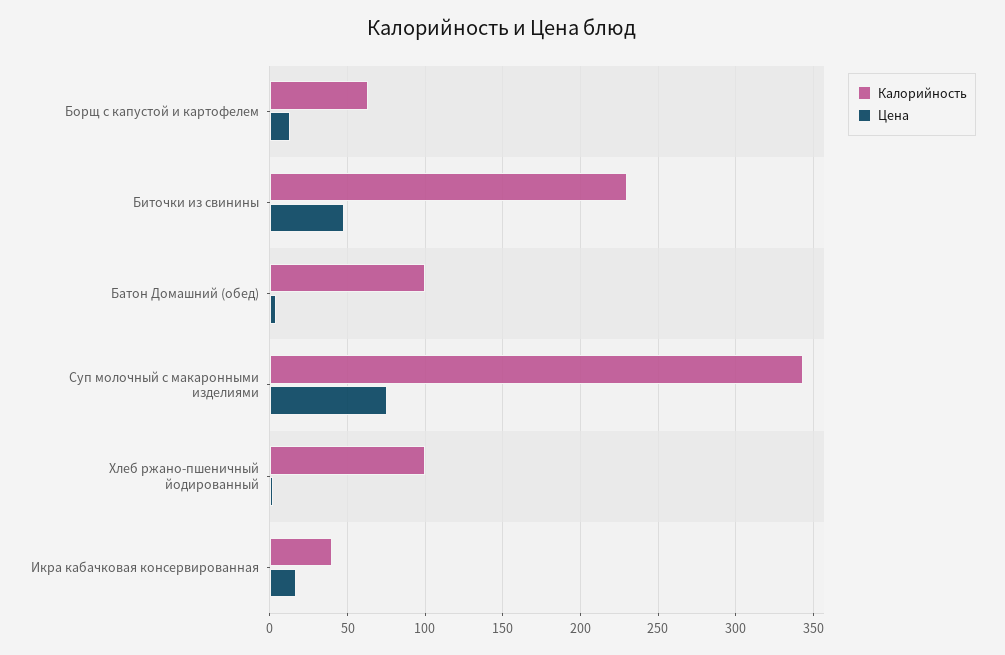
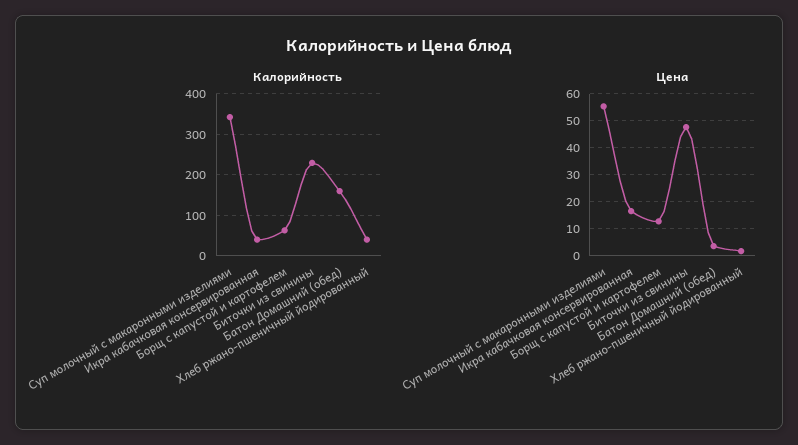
Калорийность, Батон Домашний (обед): 100 -> 160
Цена, Суп молочный с макаронными изделиями: 75 -> 55
Калорийность, Хлеб ржано-пшеничный йодированный: 100 -> 40

